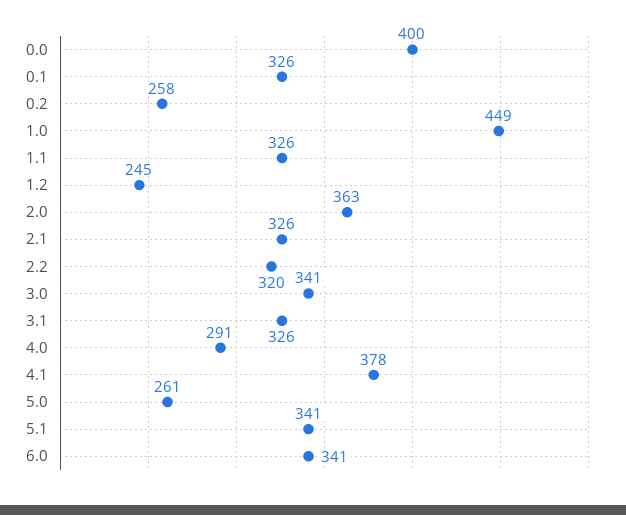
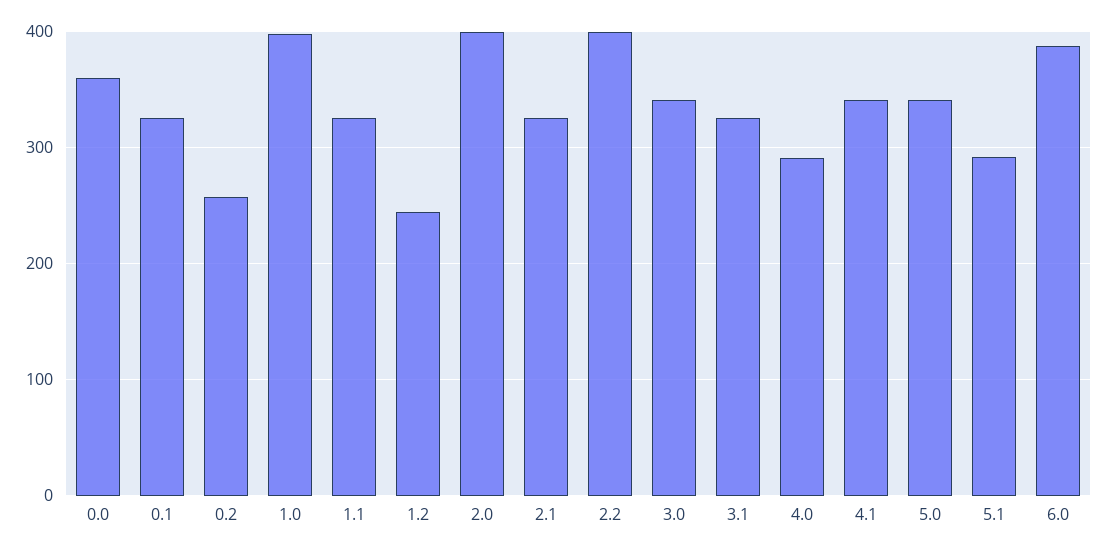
0.0: 400 -> 360
1.0: 449 -> 400
2.0: 363 -> 400
2.2: 320 -> 400
4.1: 378 -> 340
5.0: 261 -> 340
5.1: 341 -> 290
6.0: 341 -> 390

